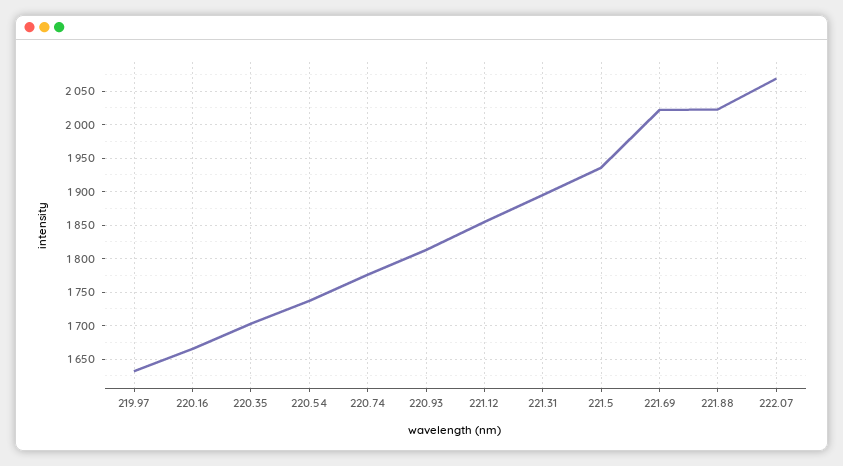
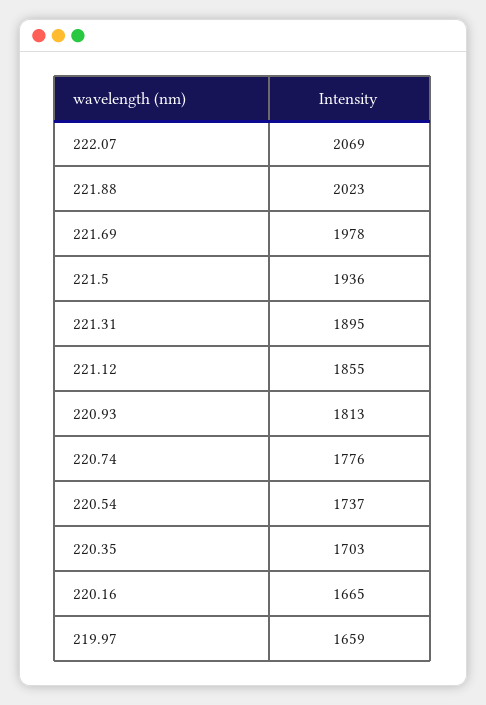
219.97: 1630 -> 1659
221.69: 2020 -> 1978

